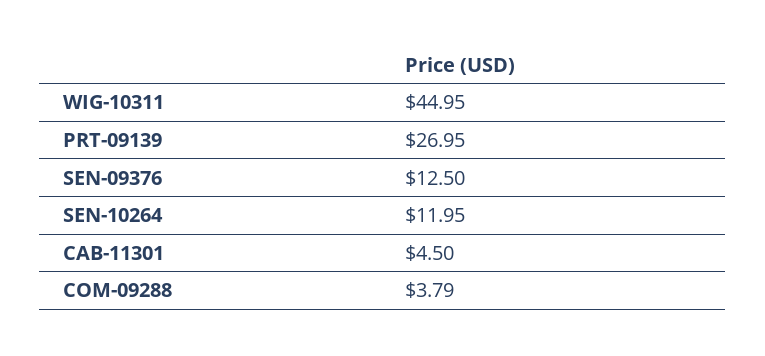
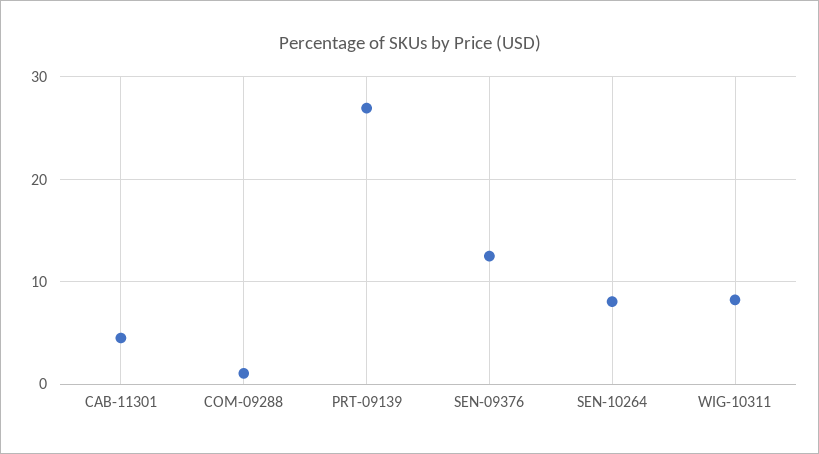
WIG-10311: 44.95 -> 8
SEN-10264: 11.95 -> 8
COM-09288: 3.79 -> 1

